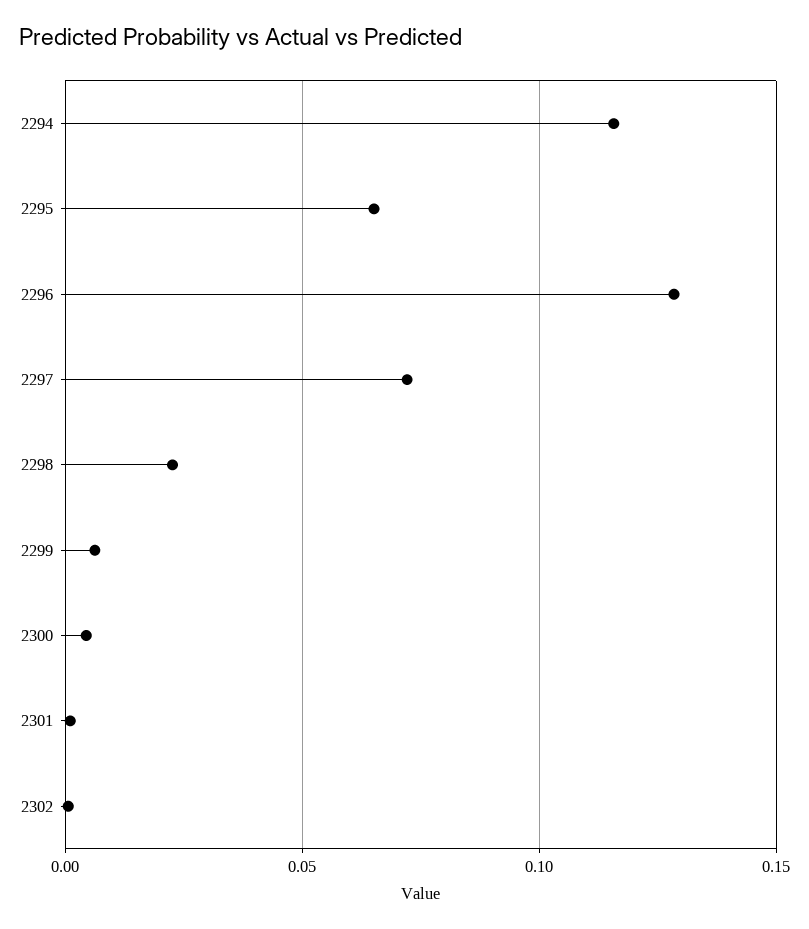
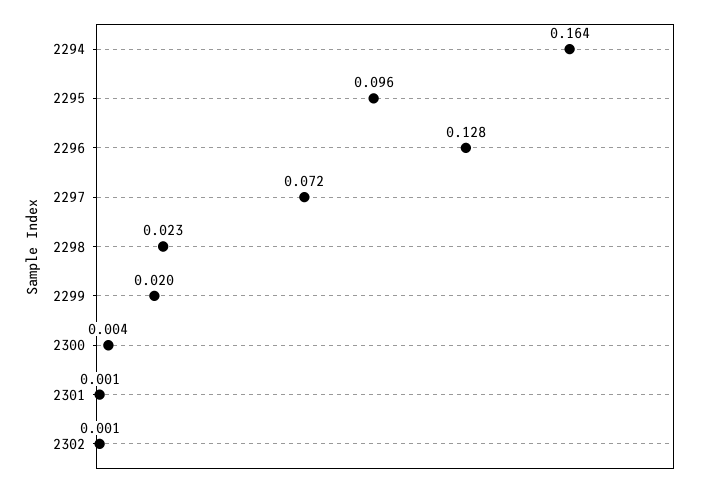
2294: 0.115 -> 0.164
2295: 0.065 -> 0.096
2299: 0.005 -> 0.02

